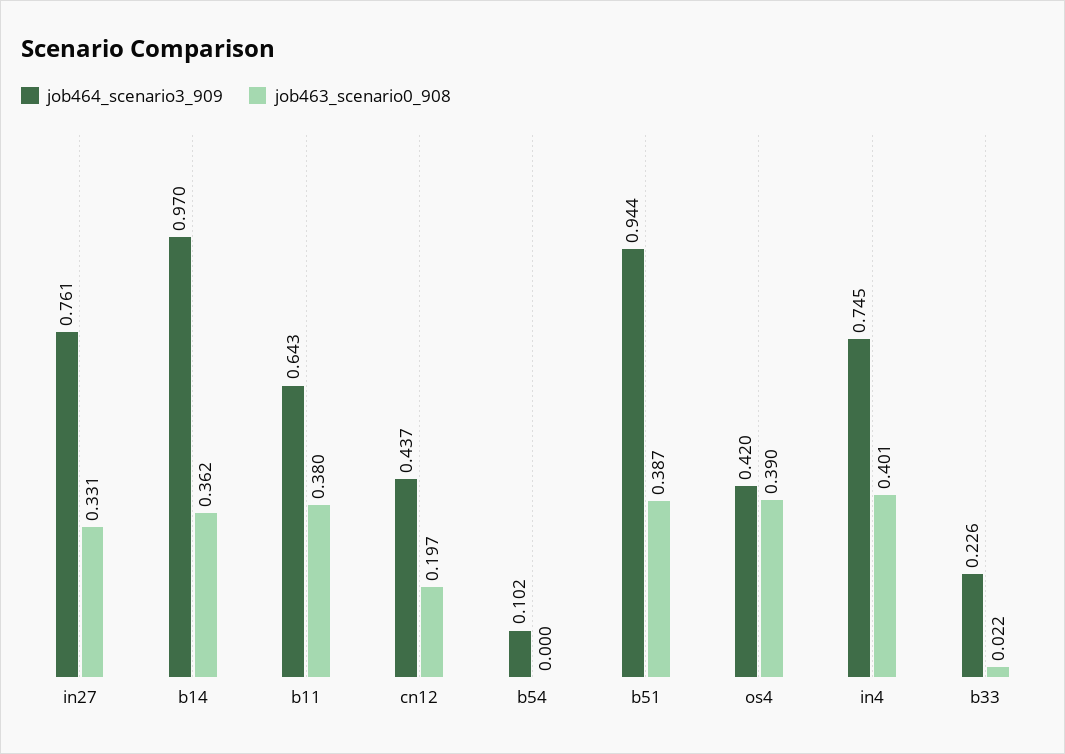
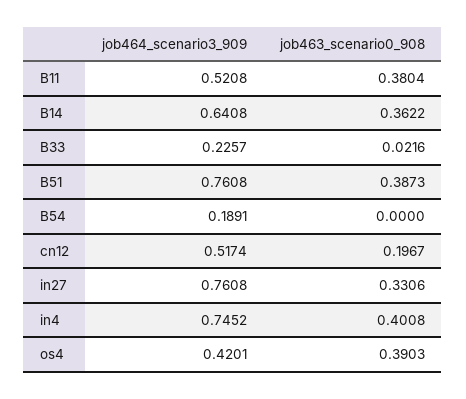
job464_scenario3_909, b14: 0.97 -> 0.6408
job464_scenario3_909, b11: 0.643 -> 0.5208
job464_scenario3_909, cn12: 0.437 -> 0.5174
job464_scenario3_909, b54: 0.102 -> 0.1891
job464_scenario3_909, b51: 0.944 -> 0.7608

